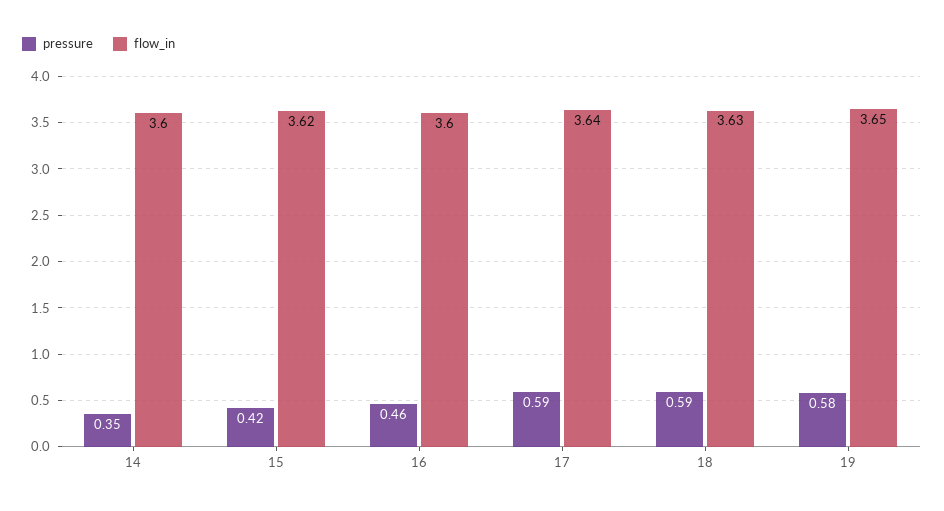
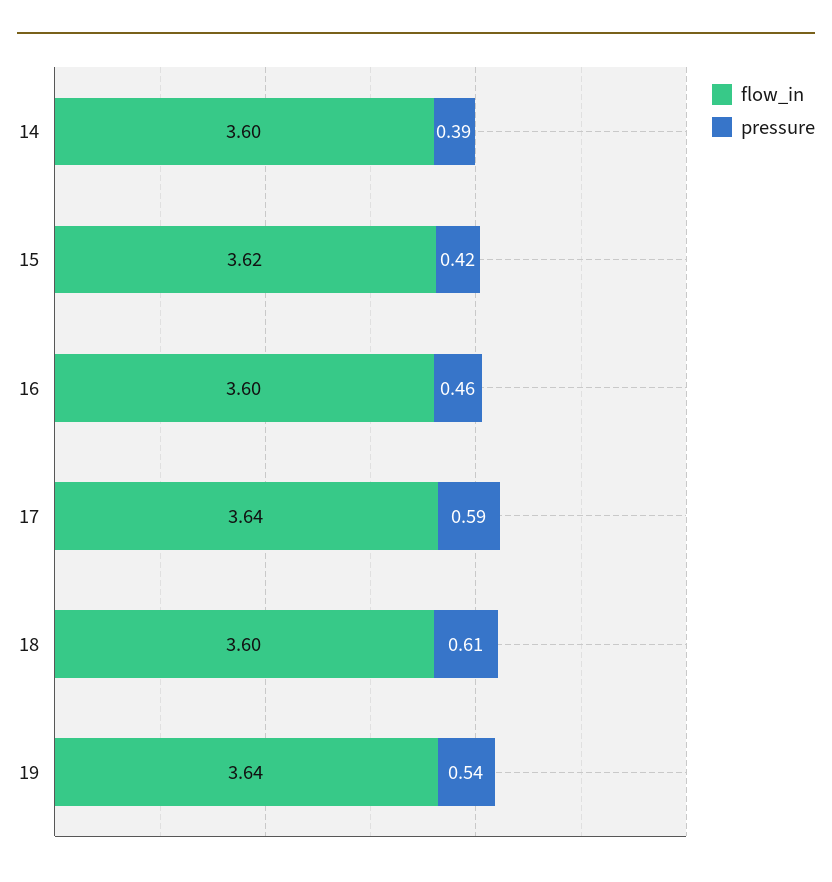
pressure, 14: 0.35 -> 0.39
pressure, 18: 0.59 -> 0.61
flow_in, 18: 3.63 -> 3.6
pressure, 19: 0.58 -> 0.54
flow_in, 19: 3.65 -> 3.64

